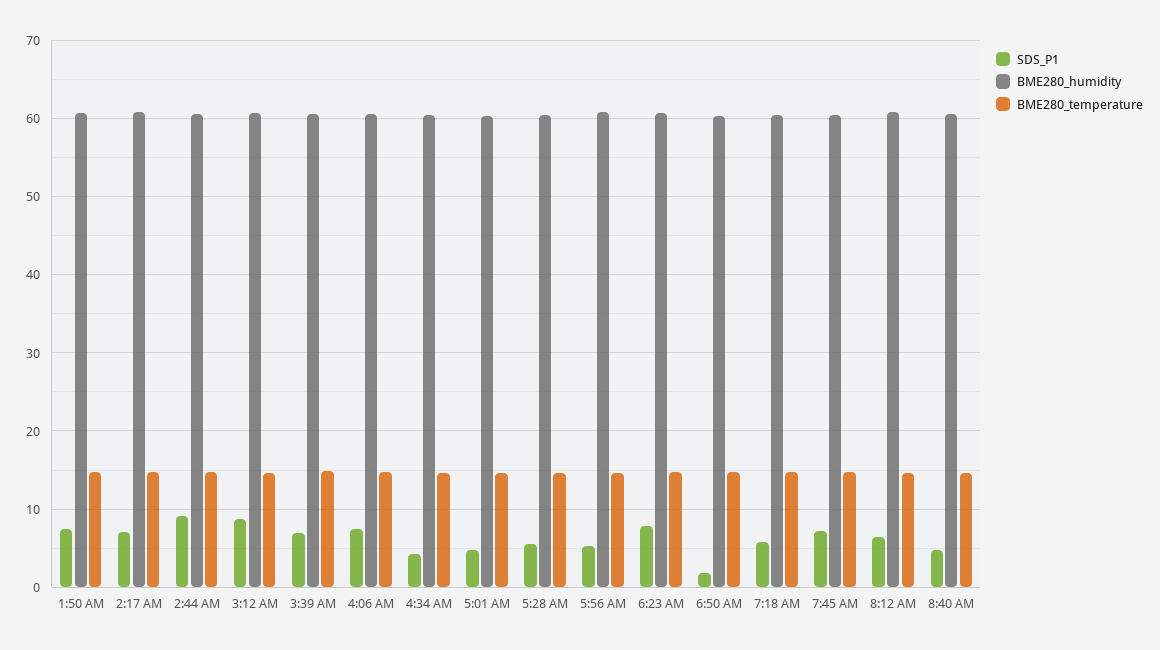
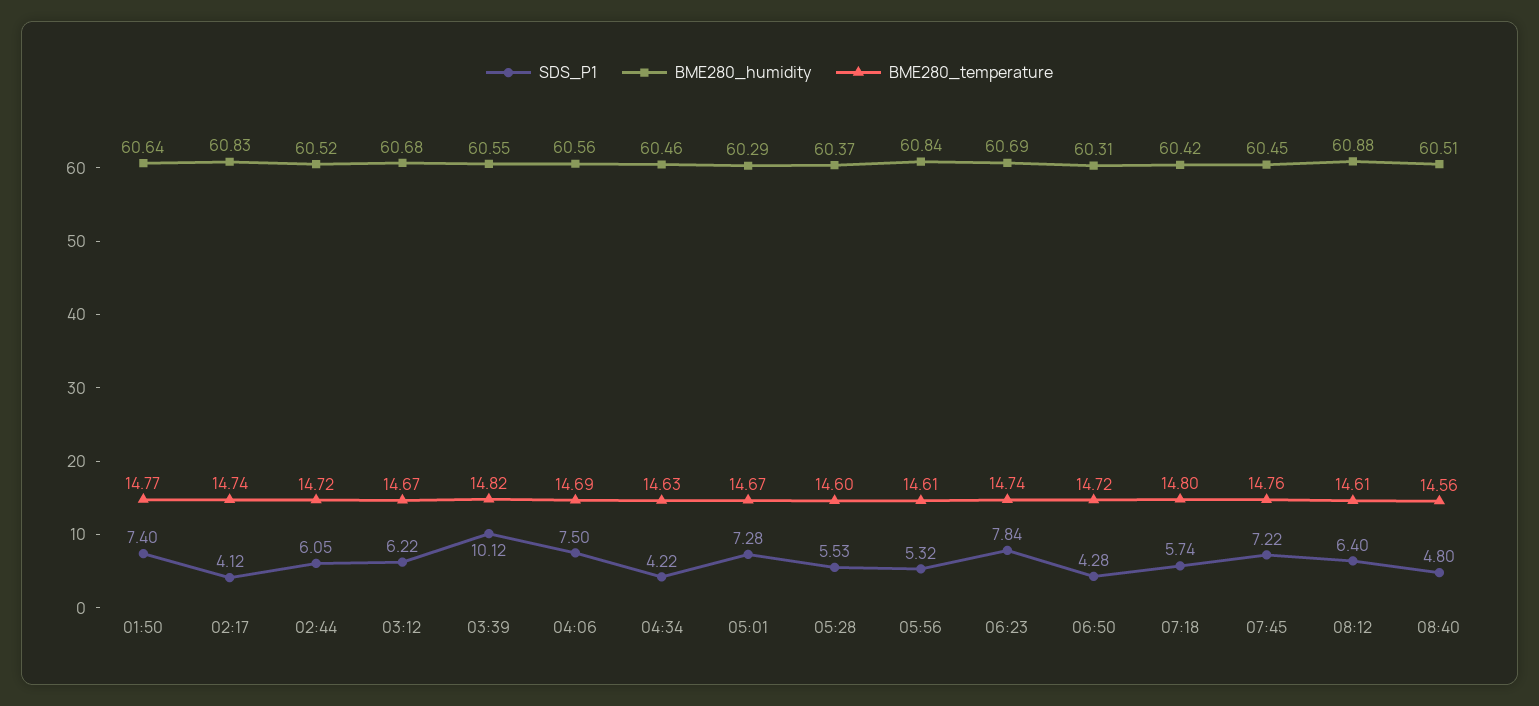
SDS_P1, 2:17 AM: 7 -> 4.12
SDS_P1, 2:44 AM: 9 -> 6.05
SDS_P1, 3:12 AM: 9 -> 6.22
SDS_P1, 3:39 AM: 7 -> 10.12
SDS_P1, 5:01 AM: 5 -> 7.28
SDS_P1, 6:50 AM: 2 -> 4.28

